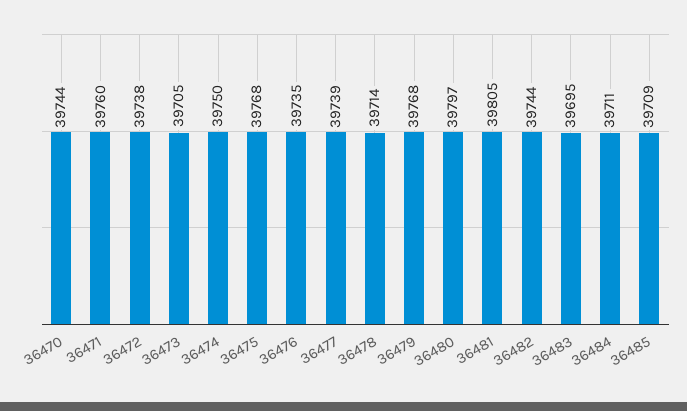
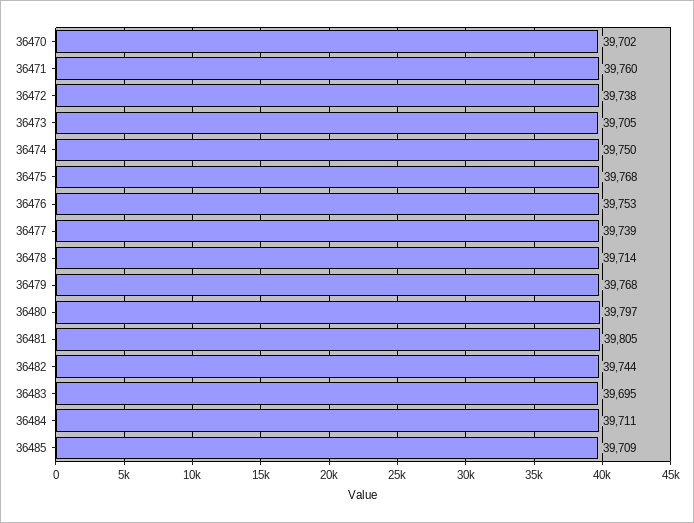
36470: 39744 -> 39702
36476: 39735 -> 39753

